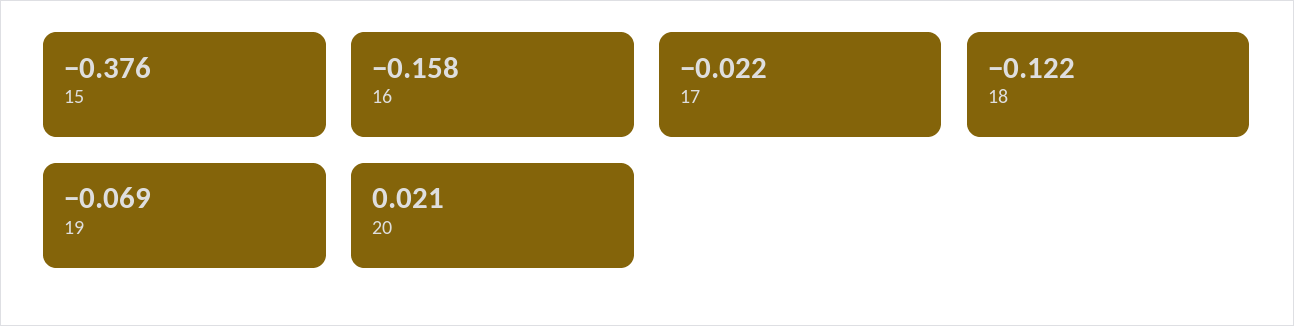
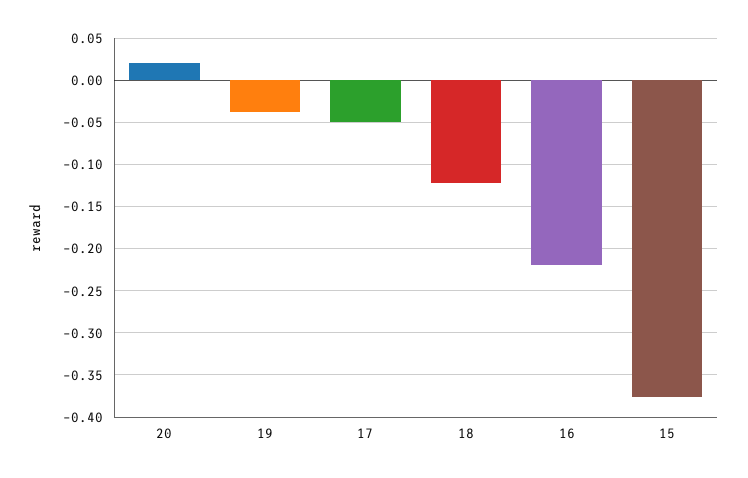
16: -0.158 -> -0.22
17: -0.022 -> -0.05
19: -0.069 -> -0.04

